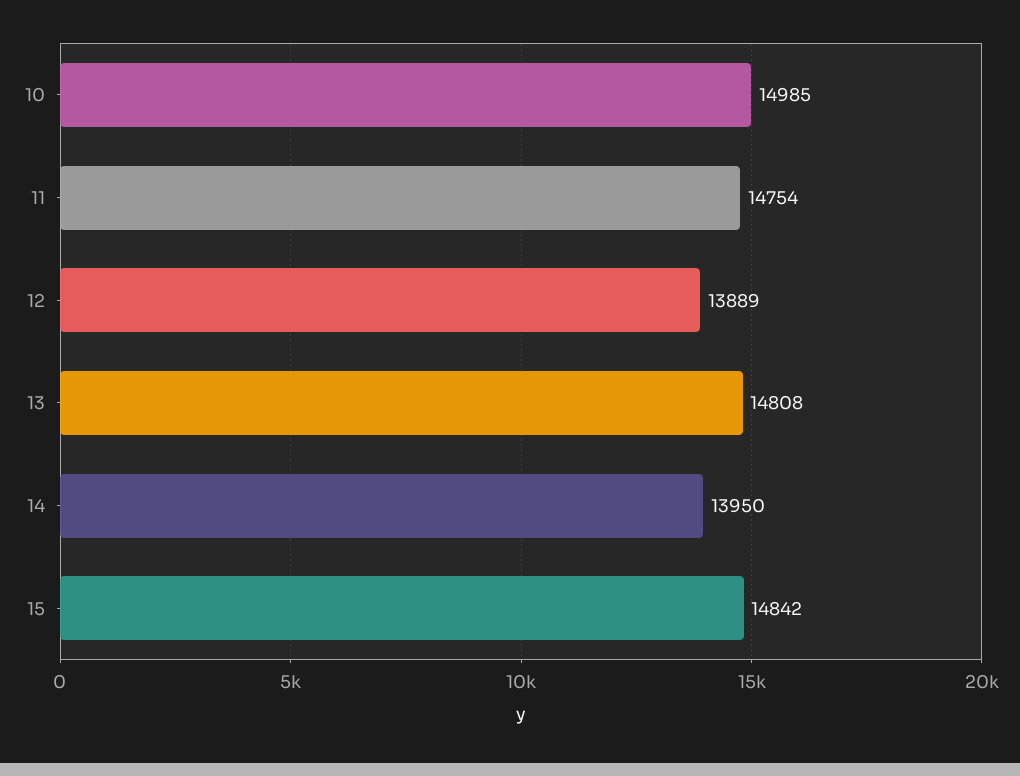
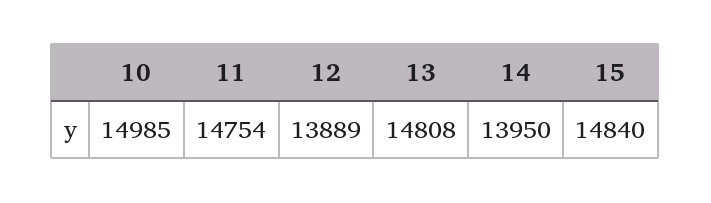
15: 14842 -> 14840

